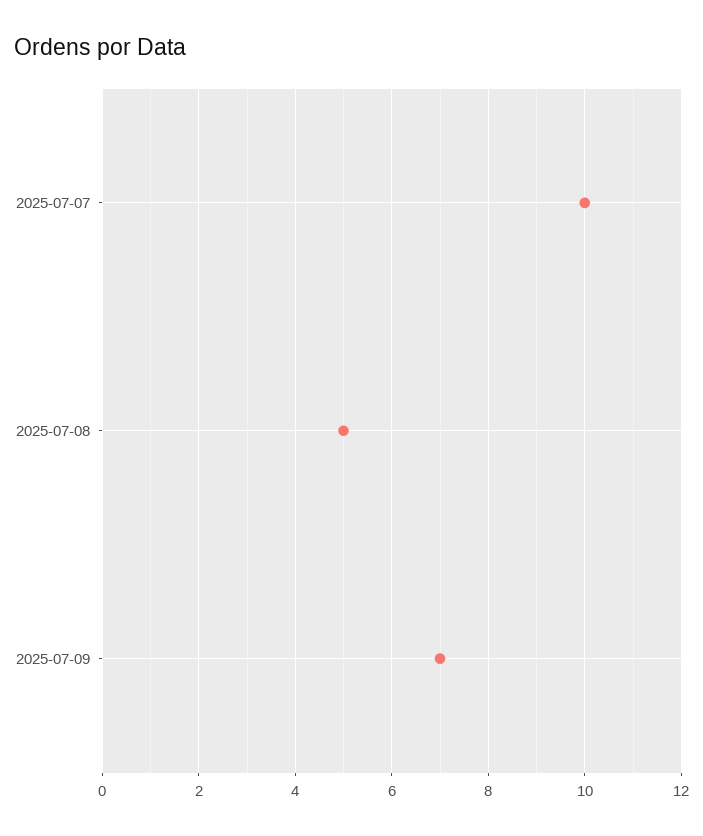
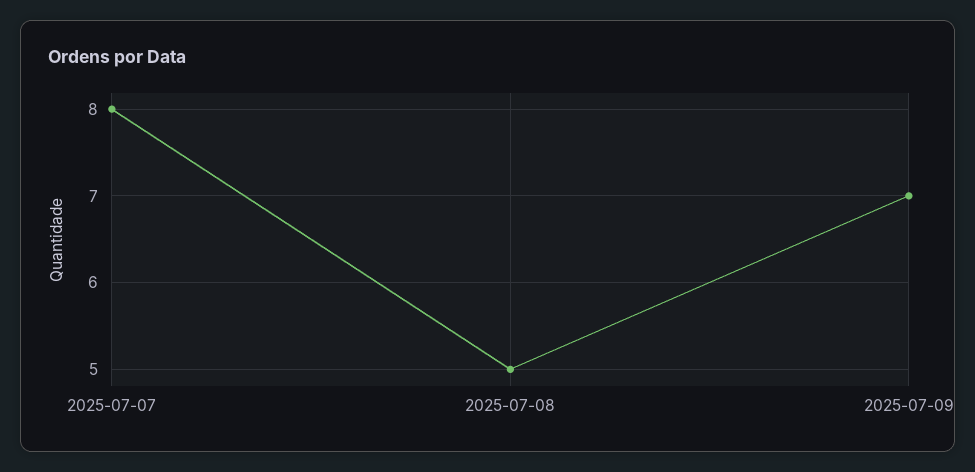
2025-07-07: 10 -> 8

